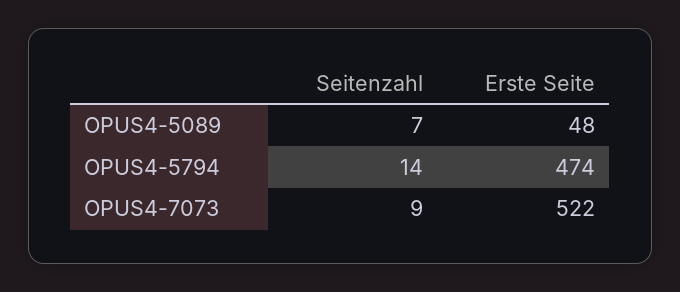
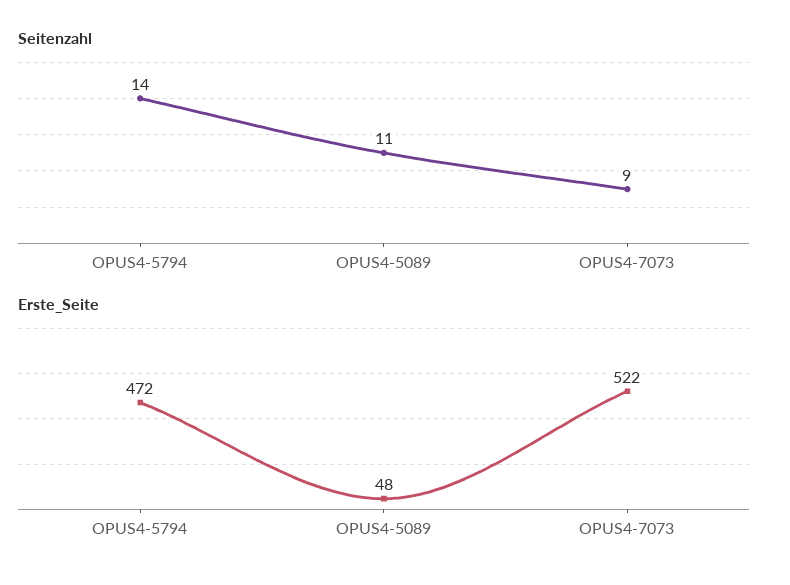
Seitenzahl, OPUS4-5089: 7 -> 11
Erste Seite, OPUS4-5794: 474 -> 472

